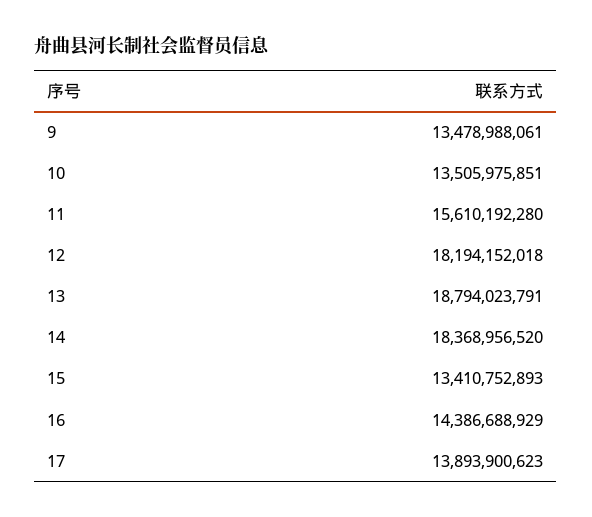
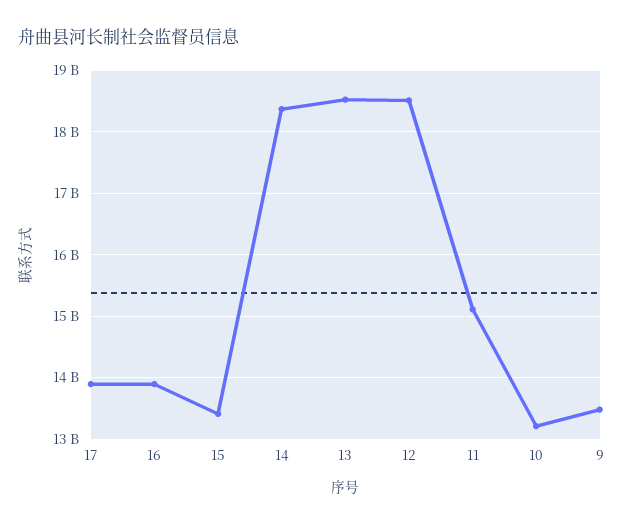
10: 13505975851 -> 13200000000
11: 15610192280 -> 15100000000
12: 18194152018 -> 18500000000
13: 18794023791 -> 18500000000
16: 14386688929 -> 13900000000

